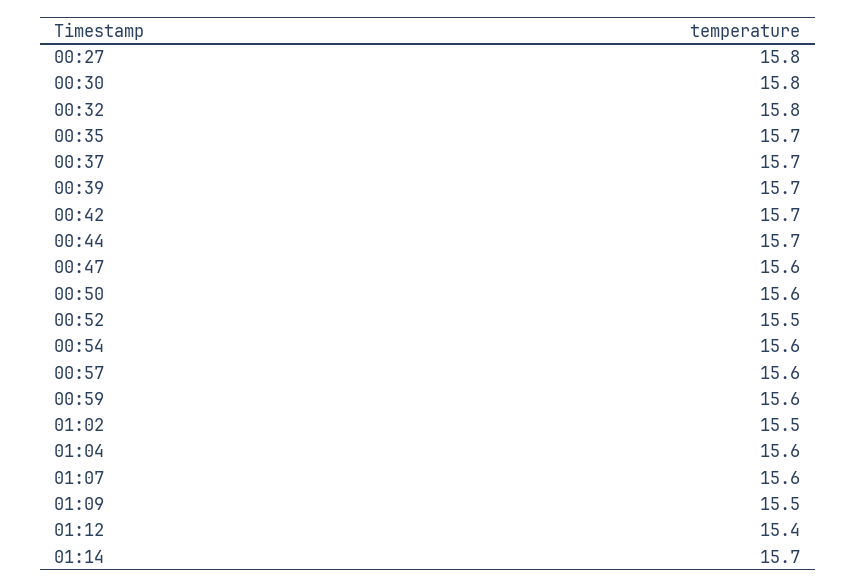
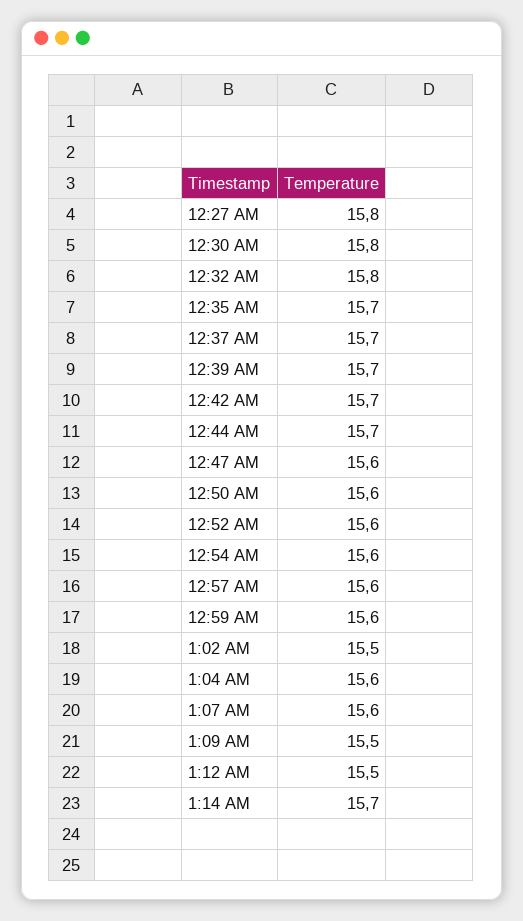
00:52: 15.5 -> 15.6
01:12: 15.4 -> 15.5

